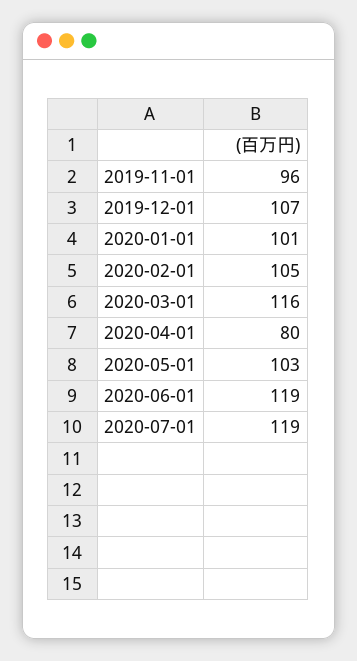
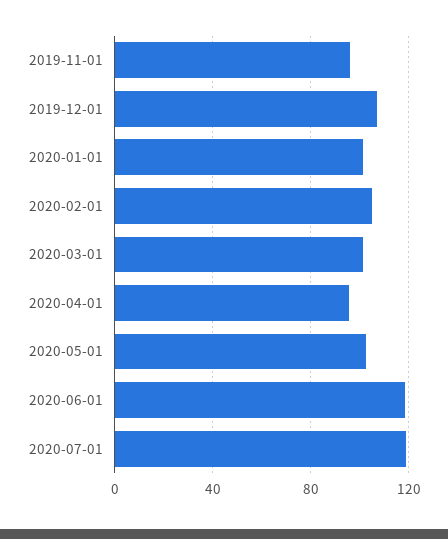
2020-03-01: 116 -> 100
2020-04-01: 80 -> 95

